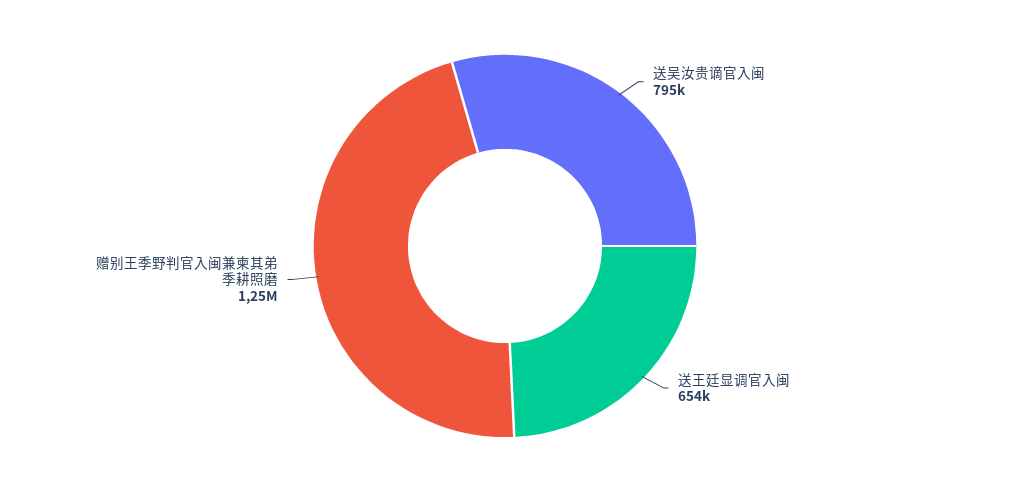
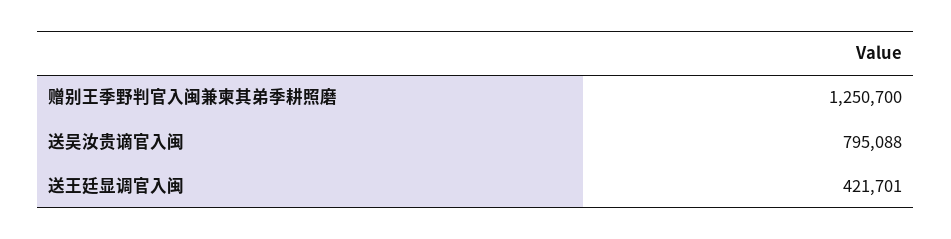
送王廷显调官入闽: 654000 -> 421701

